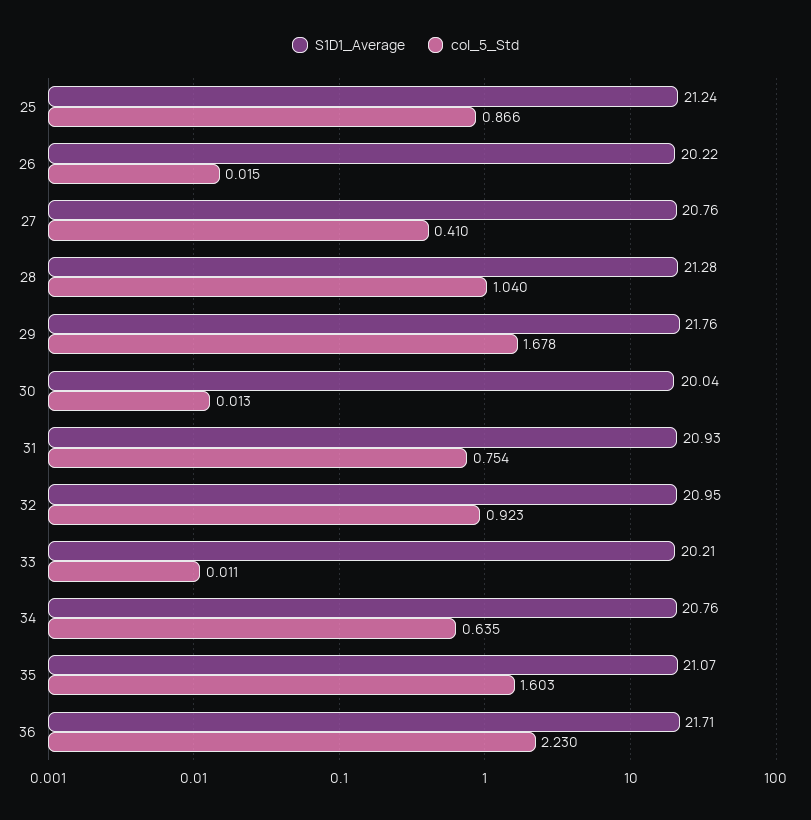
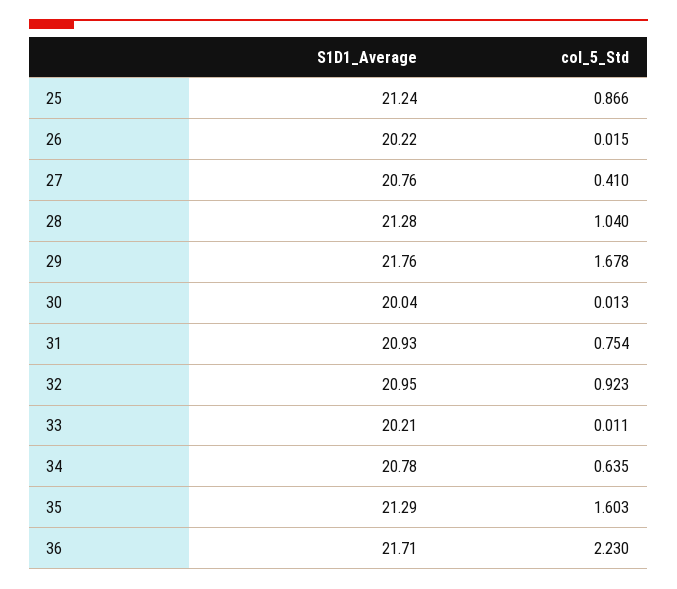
S1D1_Average, 34: 20.76 -> 20.78
S1D1_Average, 35: 21.07 -> 21.29

